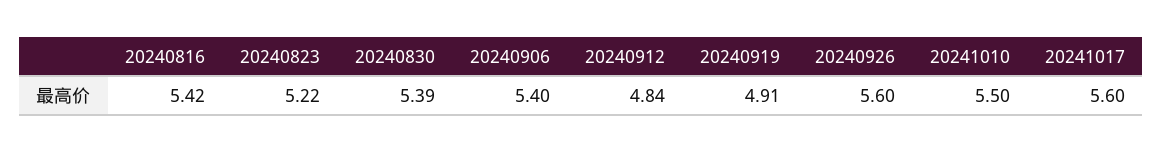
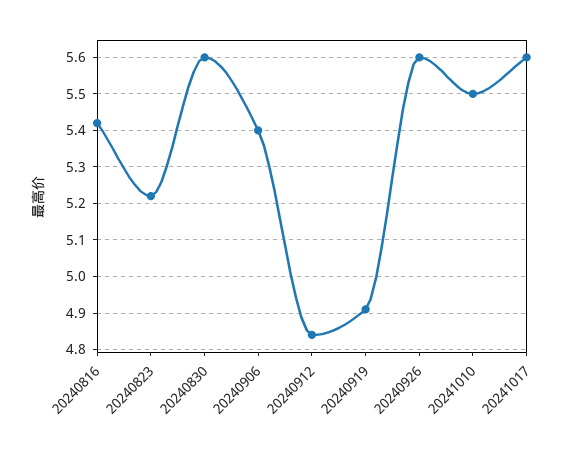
20240830: 5.39 -> 5.6

